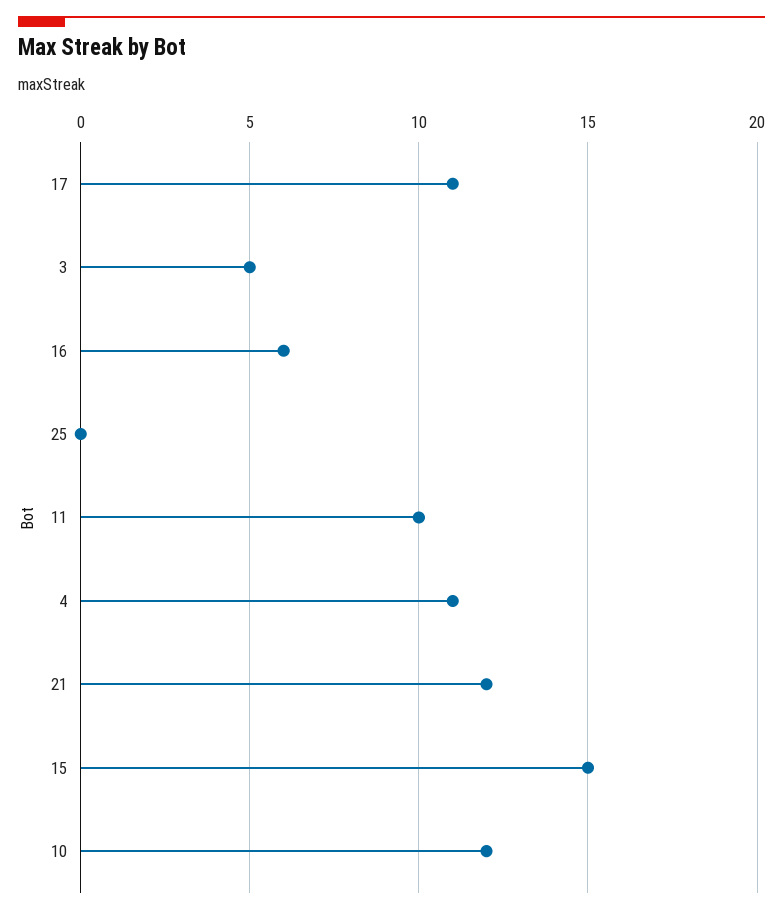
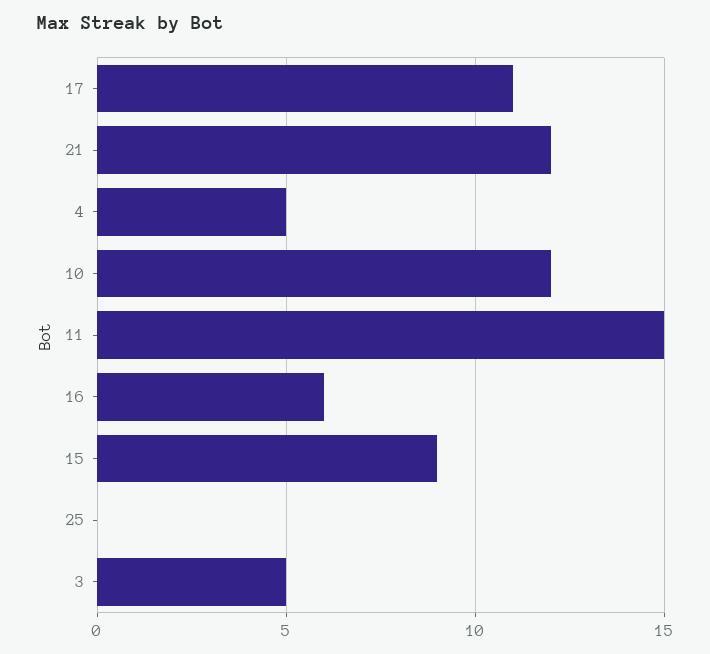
11: 10 -> 15
4: 11 -> 5
15: 15 -> 9

